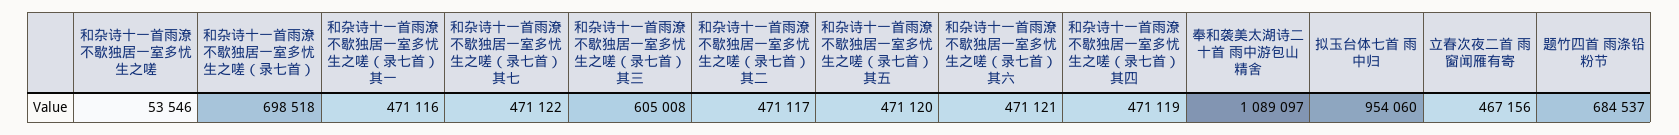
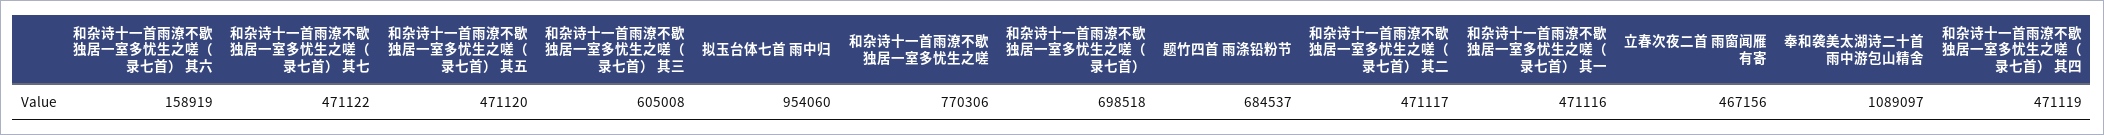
和杂诗十一首雨潦不歇独居一室多忧生之嗟: 53546 -> 770306
和杂诗十一首雨潦不歇独居一室多忧生之嗟（录七首） 其六: 471121 -> 158919

